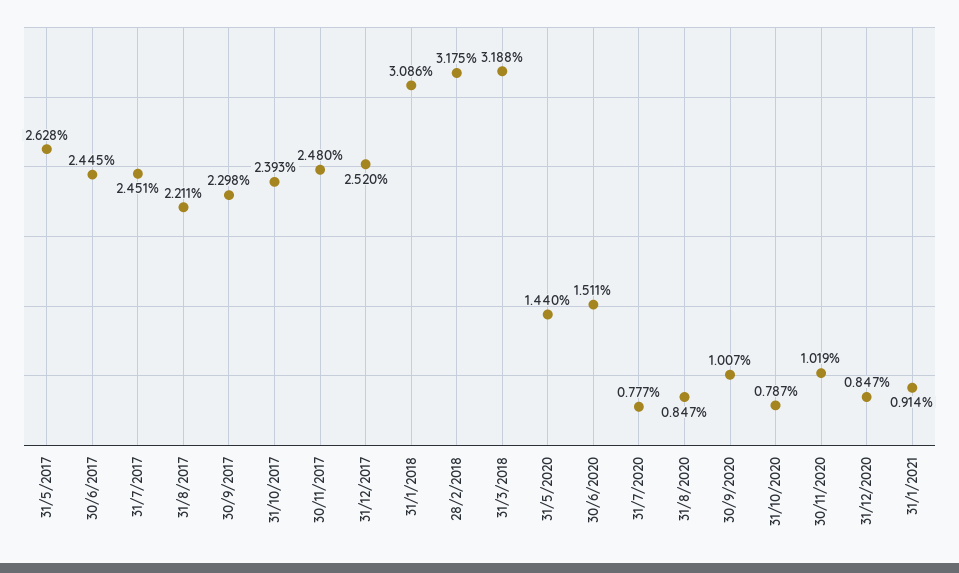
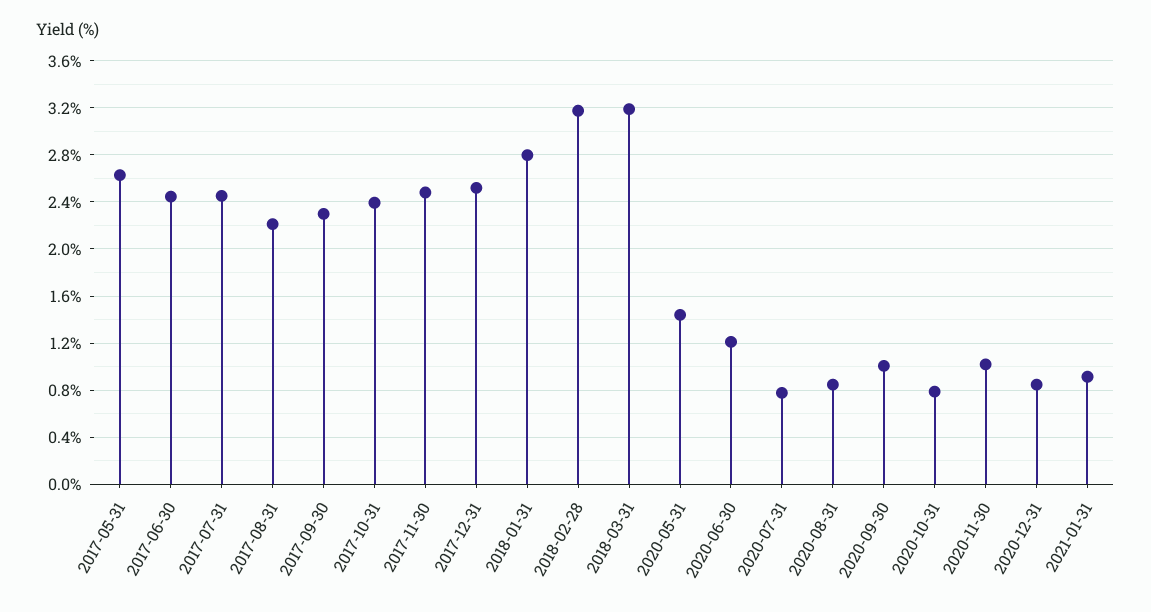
31/1/2018: 3.086 -> 2.8
30/6/2020: 1.511 -> 1.2

